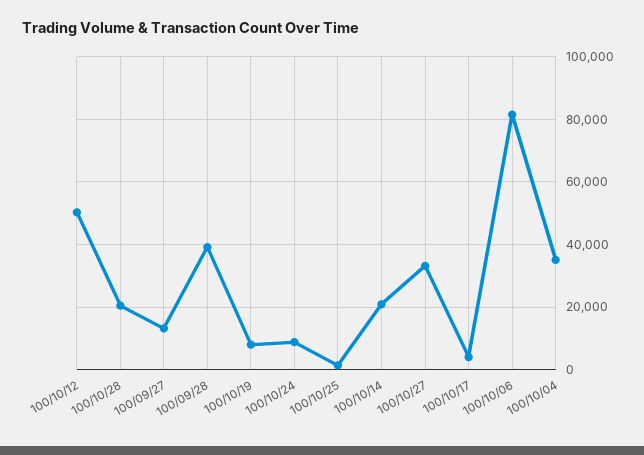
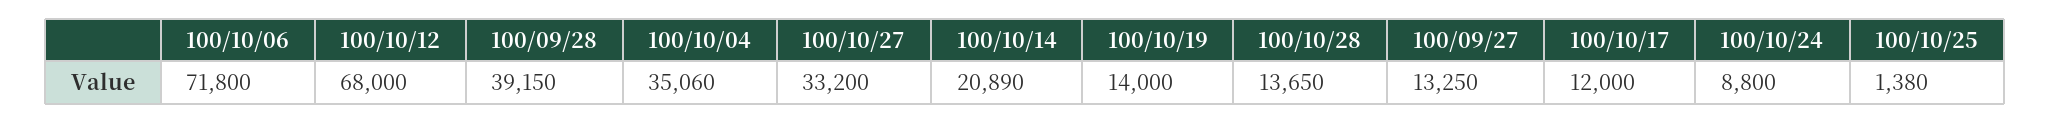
100/10/12: 50000 -> 68000
100/10/28: 20000 -> 13650
100/10/19: 8000 -> 14000
100/10/17: 4000 -> 12000
100/10/06: 82000 -> 71800

